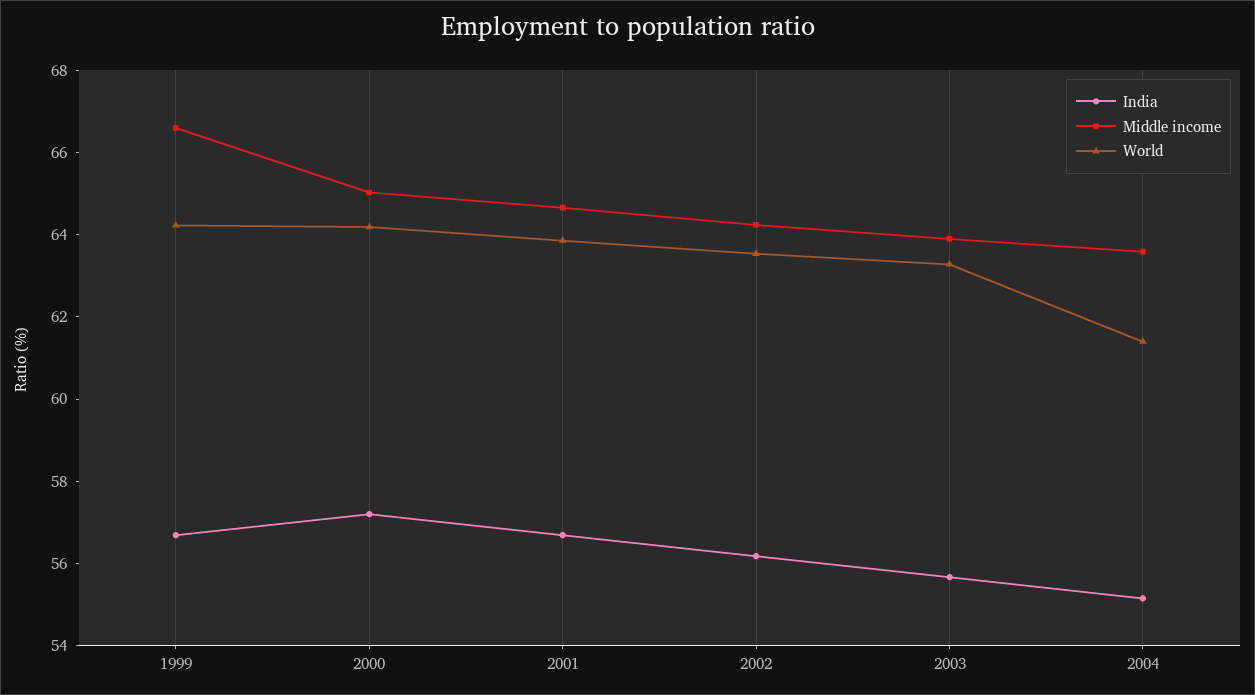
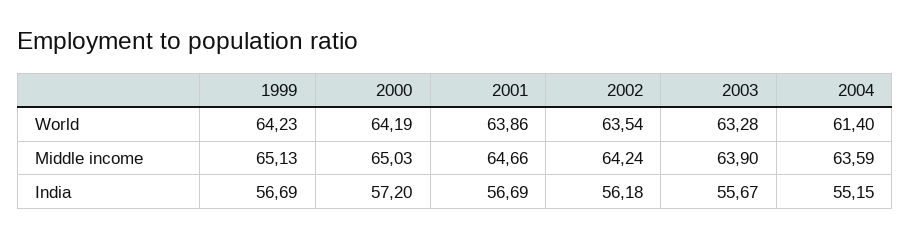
Middle income, 1999: 66.5 -> 65.13

